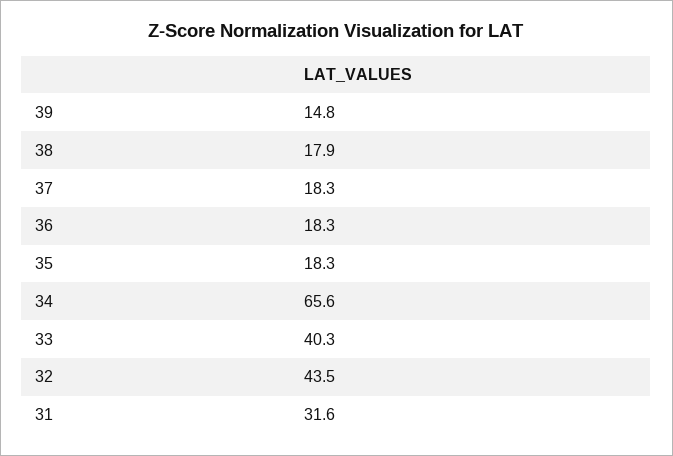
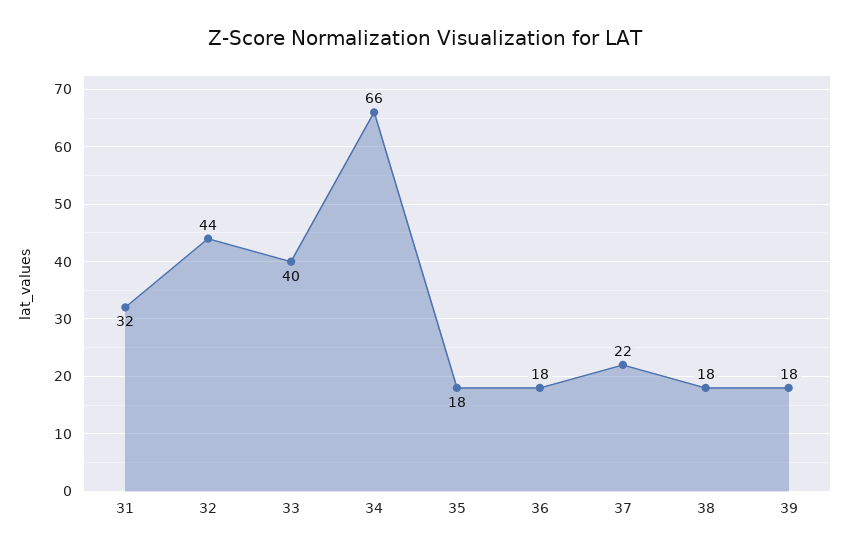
39: 14.8 -> 18
37: 18.3 -> 22

